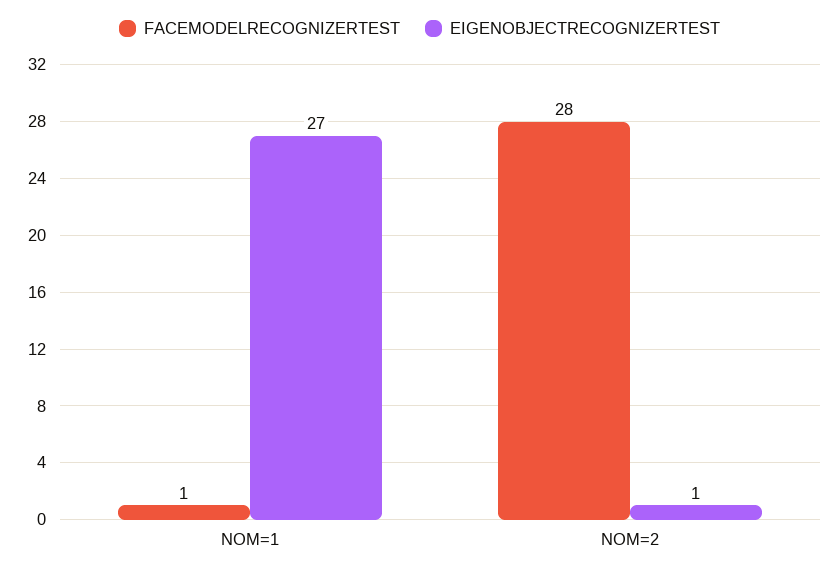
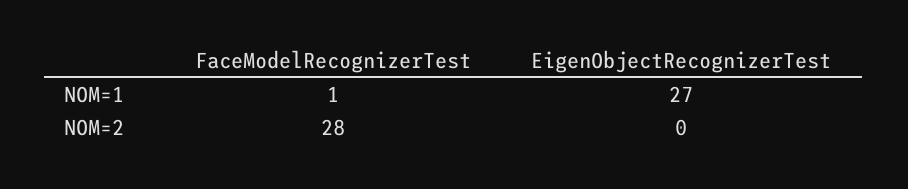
EIGENOBJECTRECOGNIZERTEST, NOM=2: 1 -> 0

